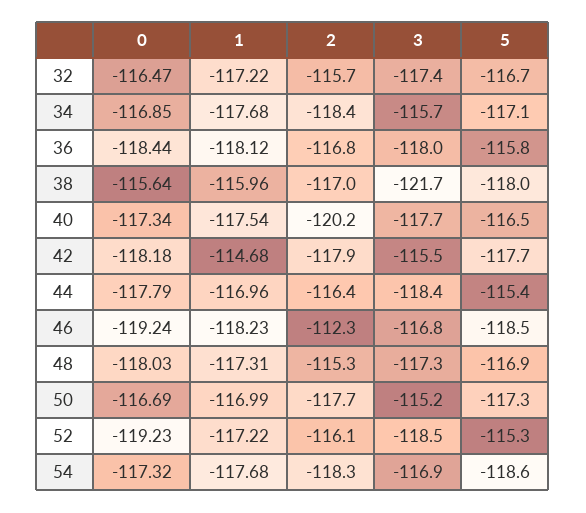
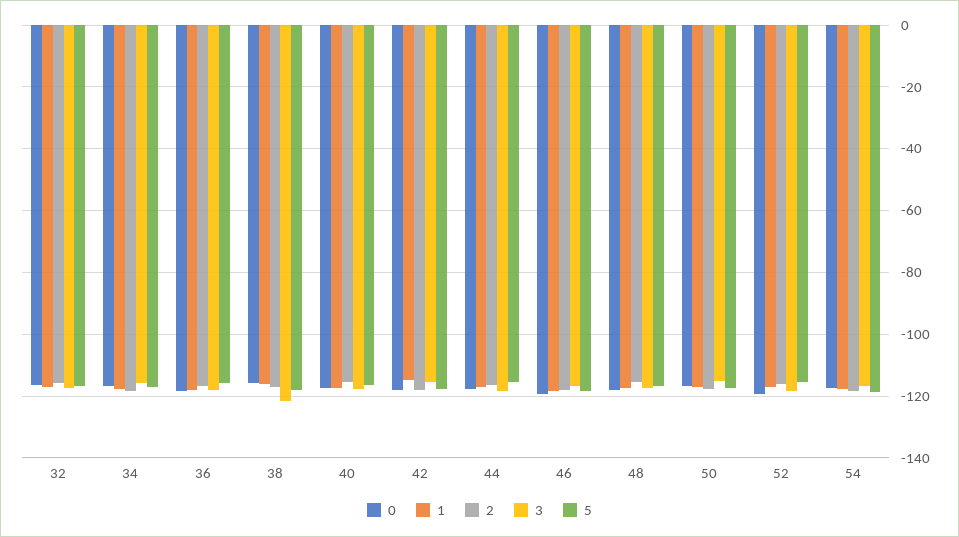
2, 40: -120.2 -> -116
2, 46: -112.3 -> -118

